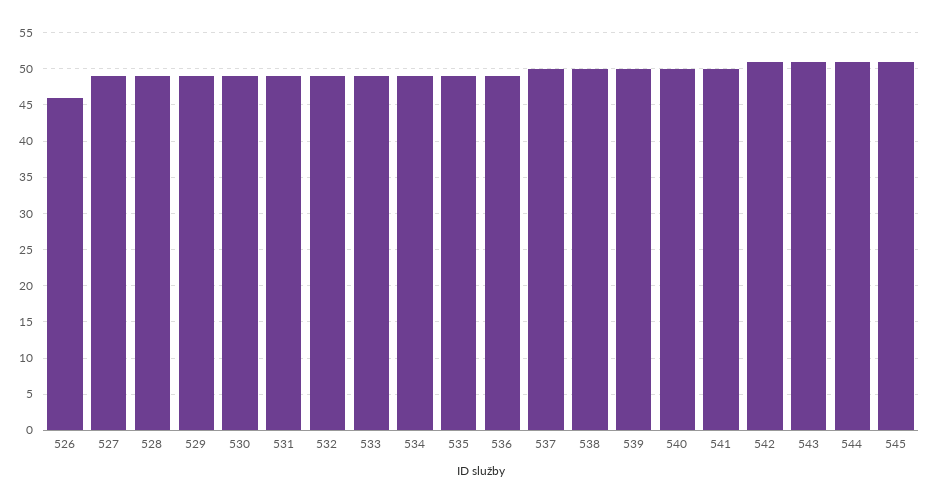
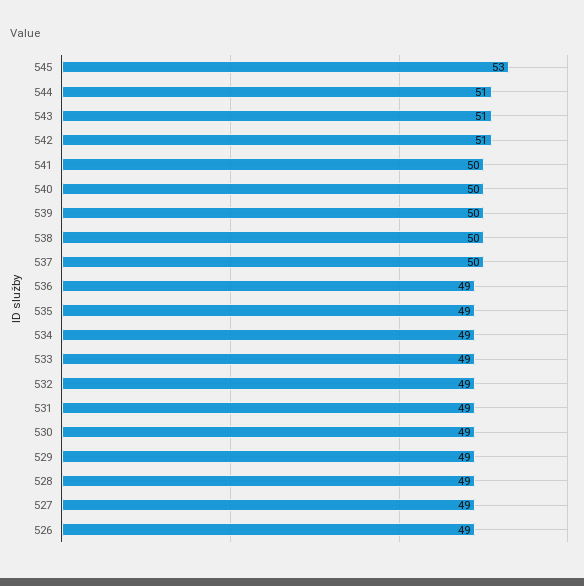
526: 46 -> 49
545: 51 -> 53

